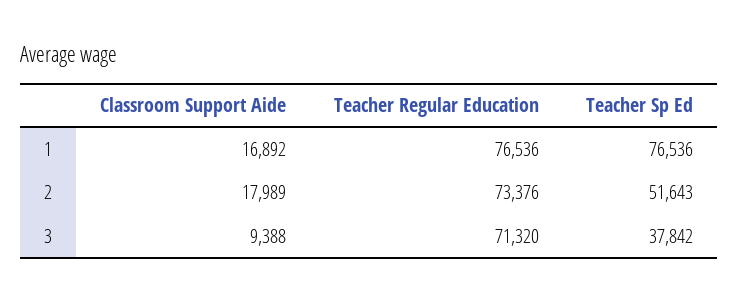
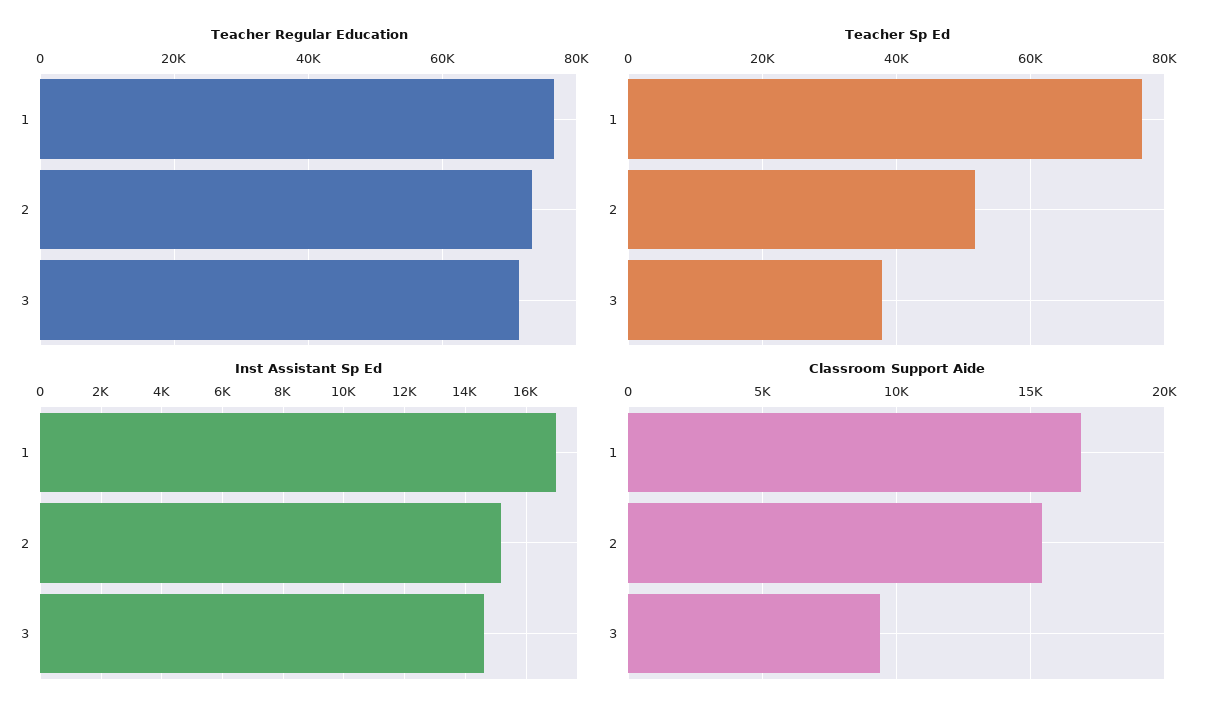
Classroom Support Aide, 2: 17989 -> 15500
Inst Assistant Sp Ed, 1: none -> 17000
Inst Assistant Sp Ed, 2: none -> 15200
Inst Assistant Sp Ed, 3: none -> 14600

